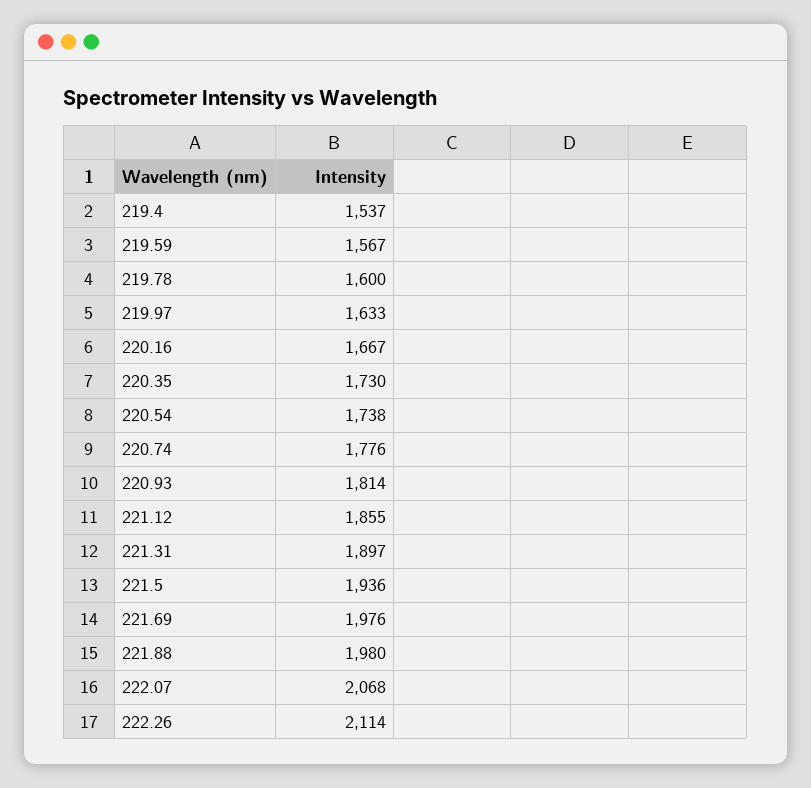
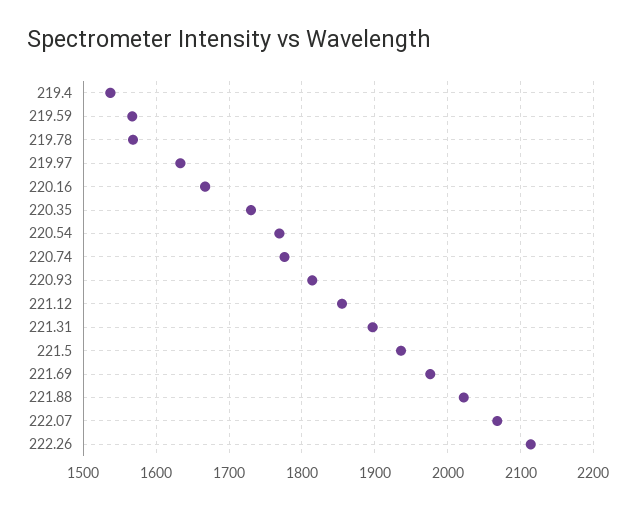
219.78: 1600 -> 1570
220.54: 1738 -> 1770
221.88: 1980 -> 2020

